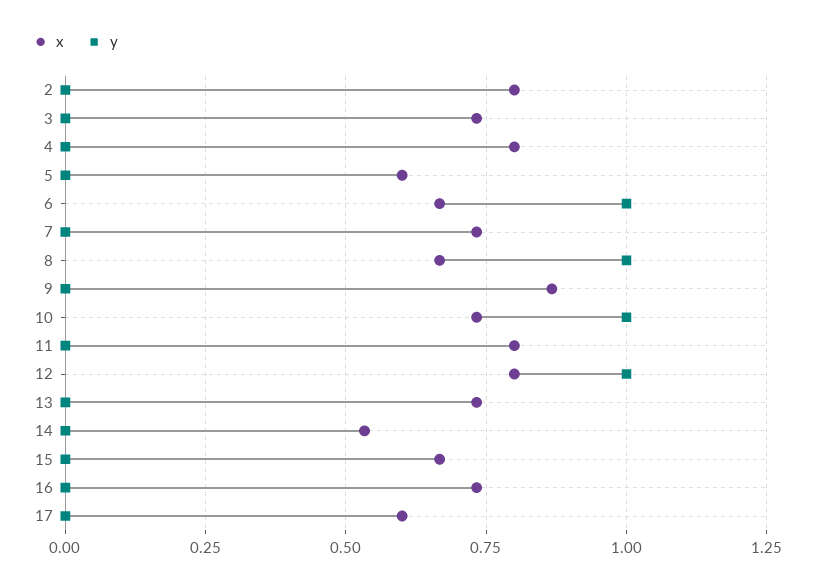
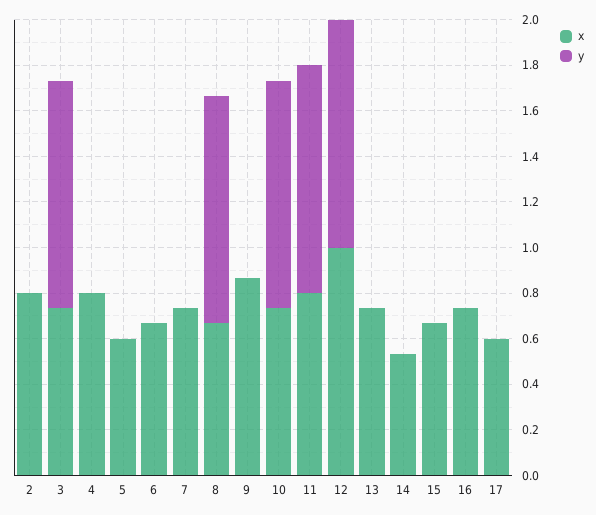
y, 3: 0 -> 1
y, 6: 1 -> 0
y, 11: 0 -> 1
x, 12: 0.8 -> 1

